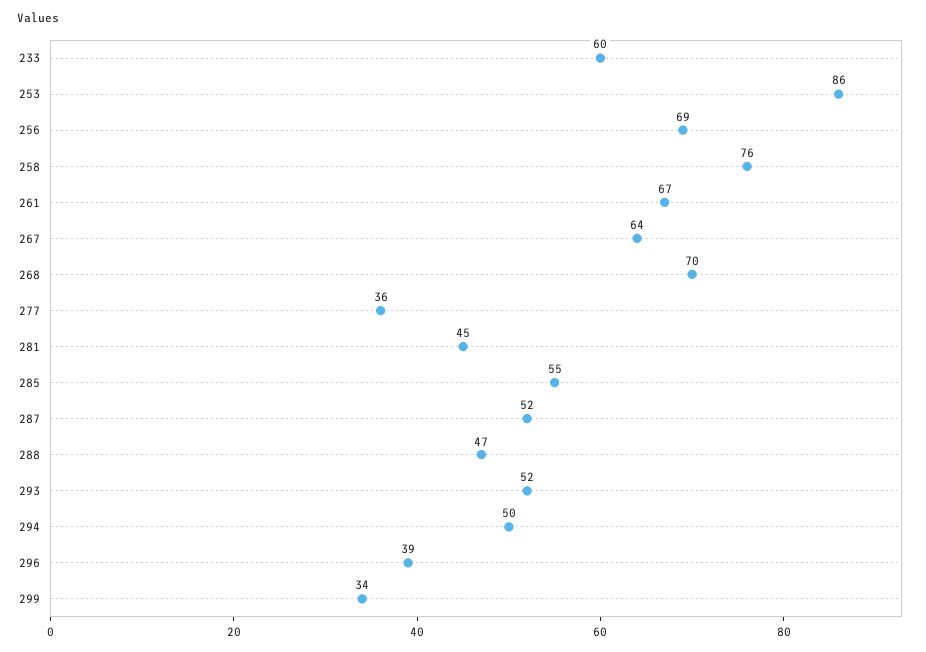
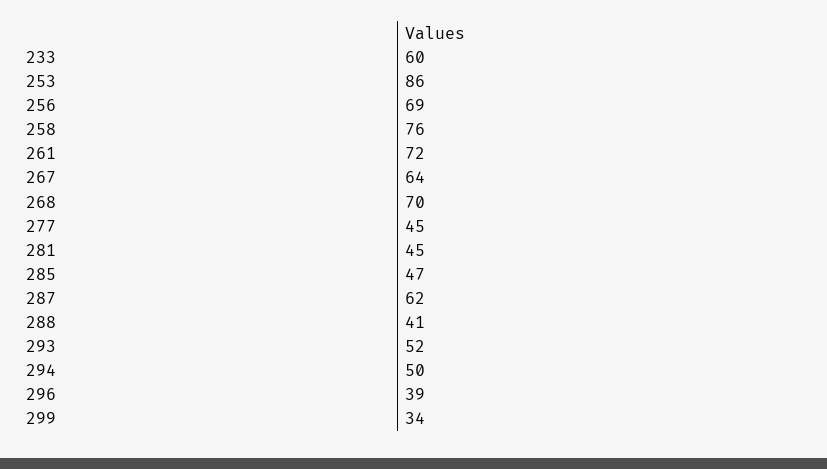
261: 67 -> 72
277: 36 -> 45
285: 55 -> 47
287: 52 -> 62
288: 47 -> 41

